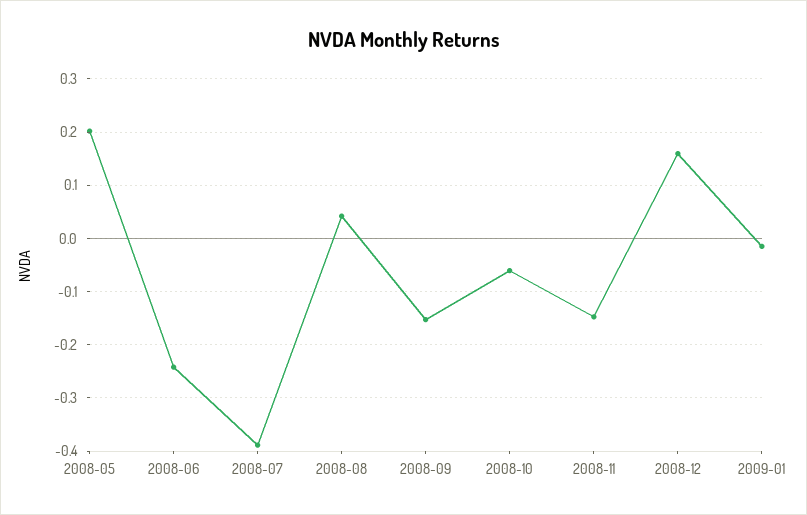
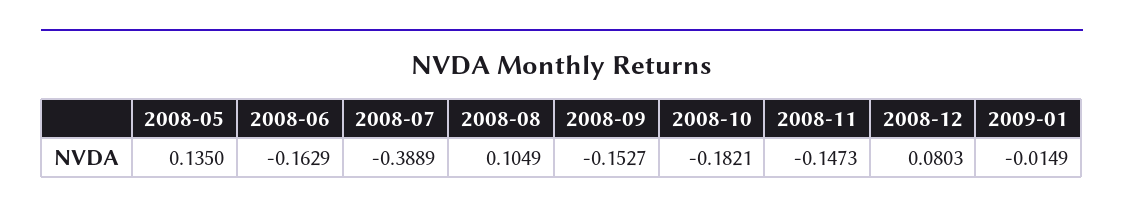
2008-05: 0.2 -> 0.135
2008-06: -0.24 -> -0.1629
2008-08: 0.04 -> 0.1049
2008-10: -0.06 -> -0.1821
2008-12: 0.16 -> 0.0803

